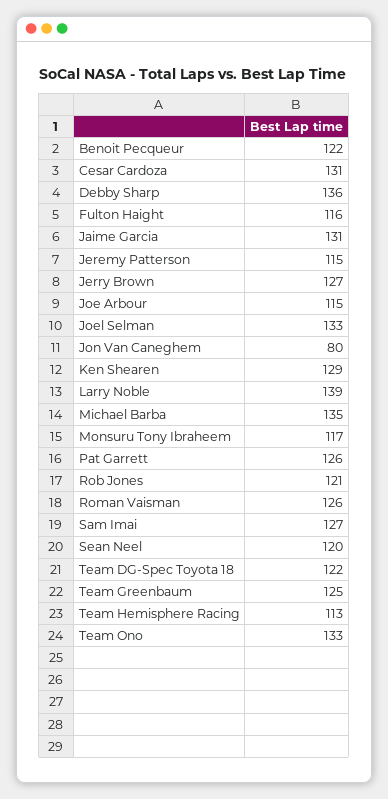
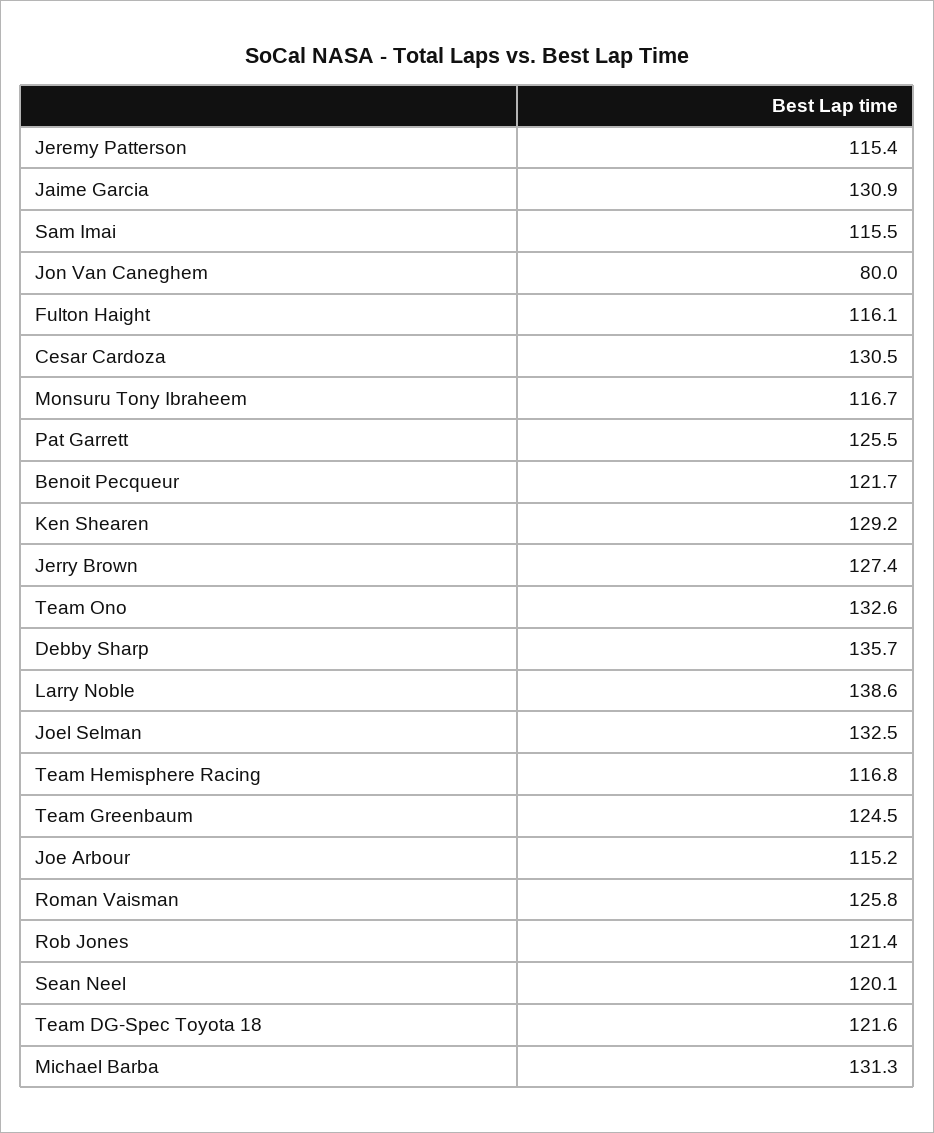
Michael Barba: 135 -> 131.3
Sam Imai: 127 -> 115.5
Team Hemisphere Racing: 113 -> 116.8

